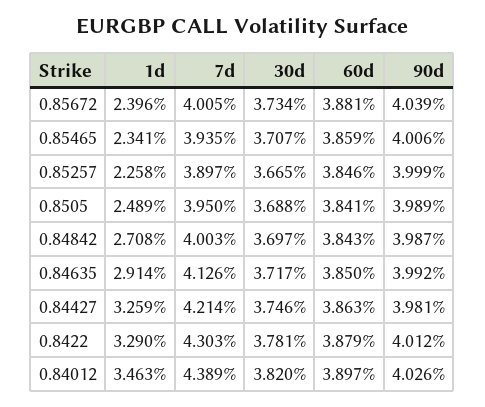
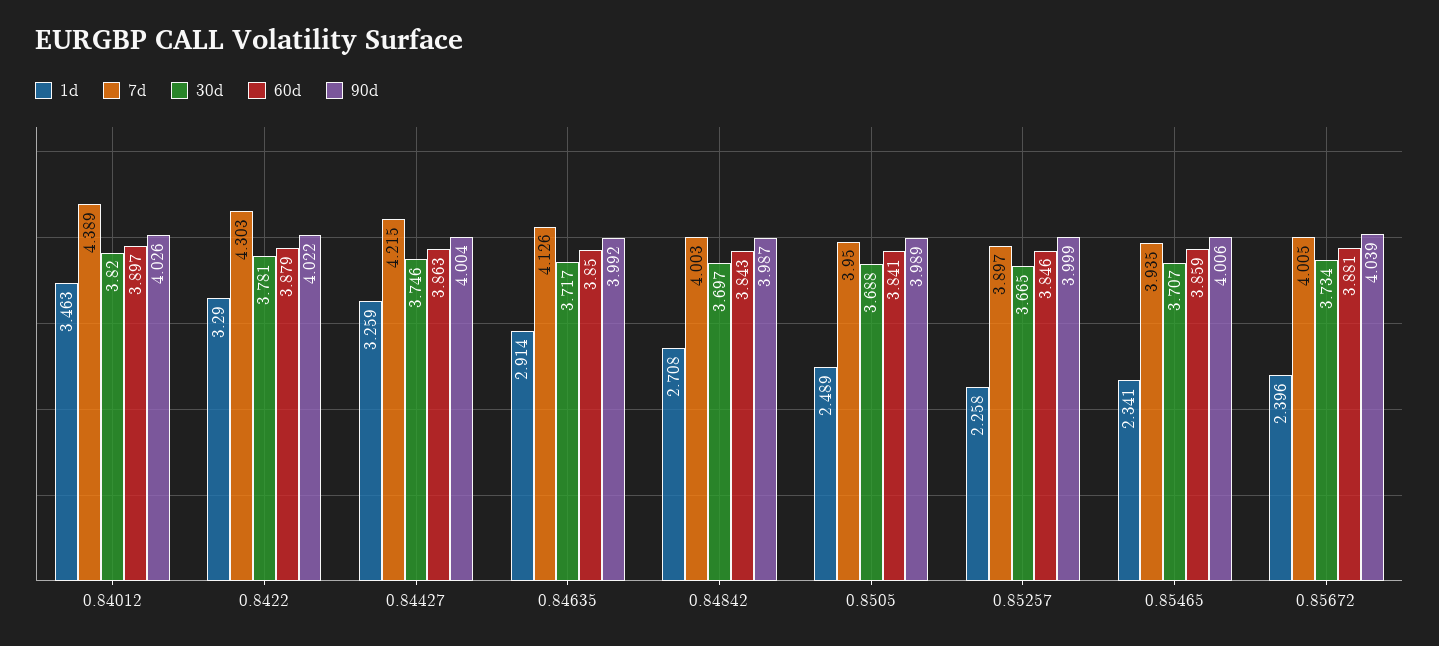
7d, 0.84427: 4.214 -> 4.215
90d, 0.84427: 3.981 -> 4.004
90d, 0.8422: 4.012 -> 4.022

